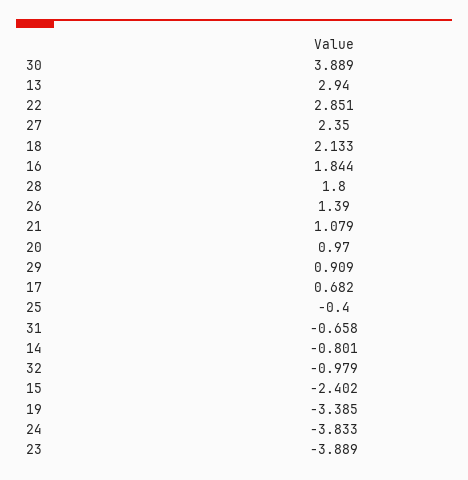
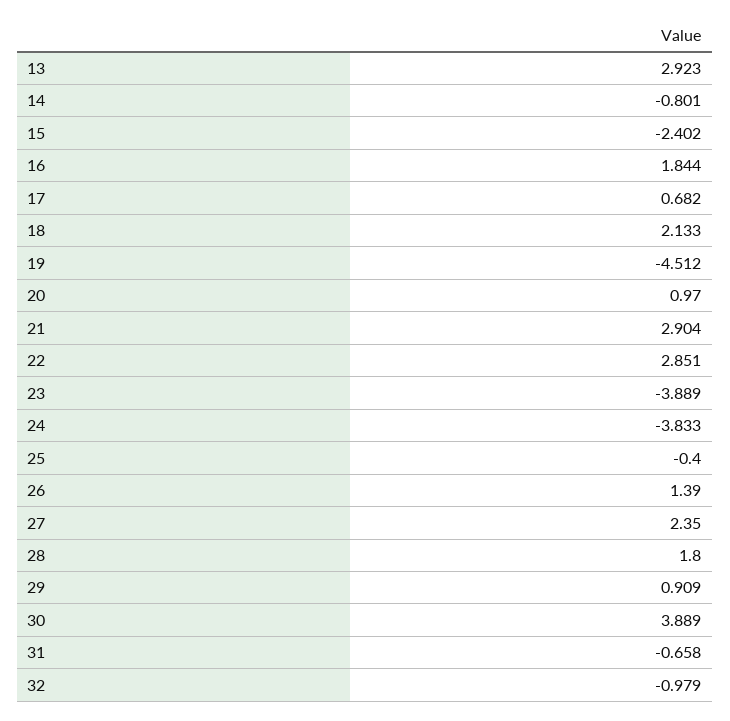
13: 2.94 -> 2.923
21: 1.079 -> 2.904
19: -3.385 -> -4.512

